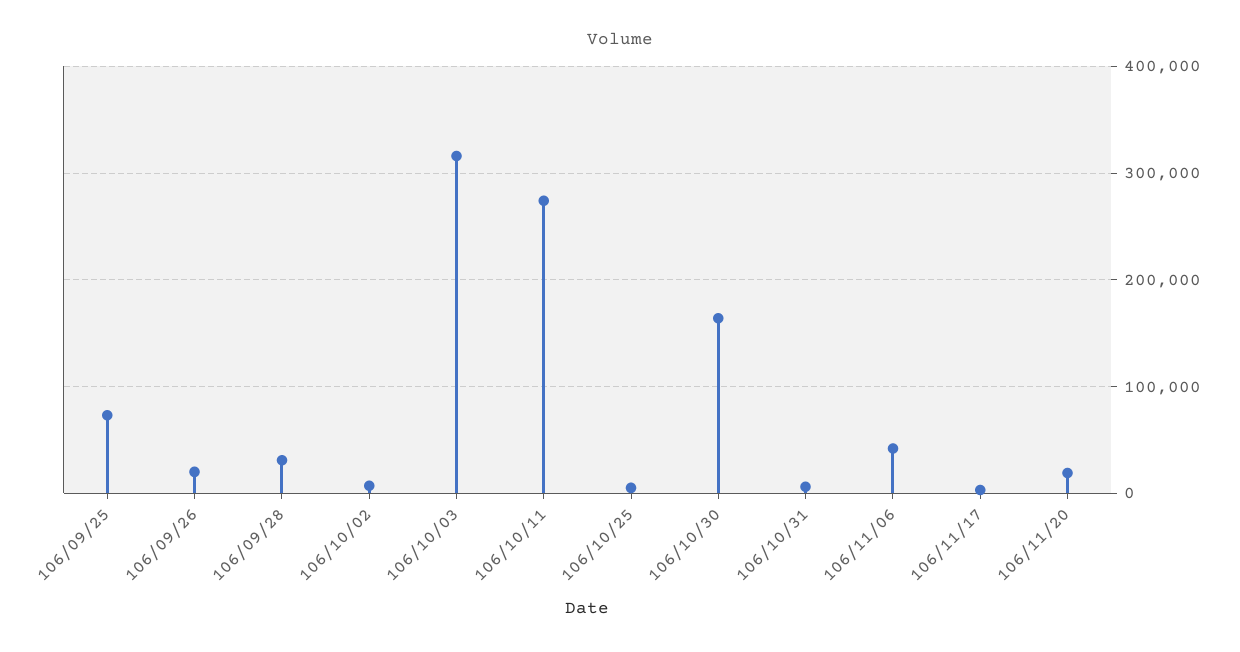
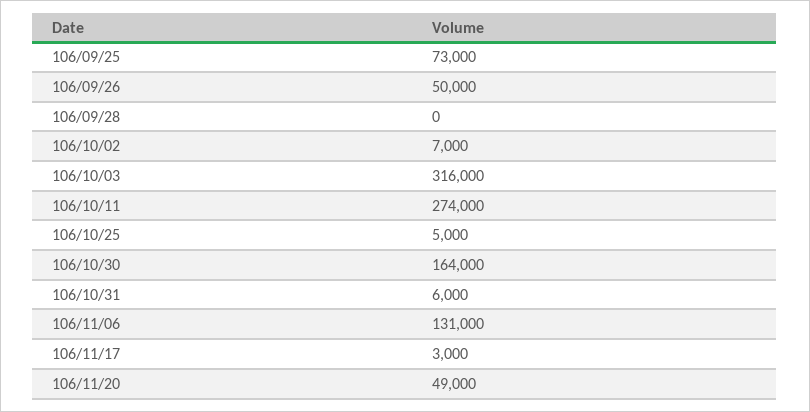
106/09/26: 20000 -> 50000
106/09/28: 30000 -> 0
106/11/06: 40000 -> 131000
106/11/20: 20000 -> 49000

